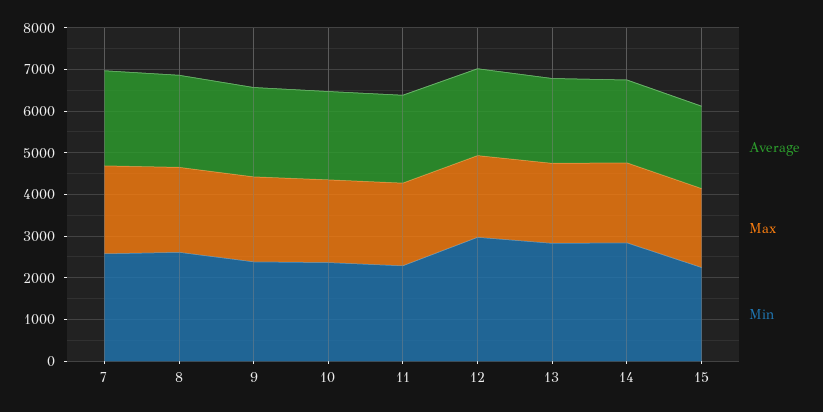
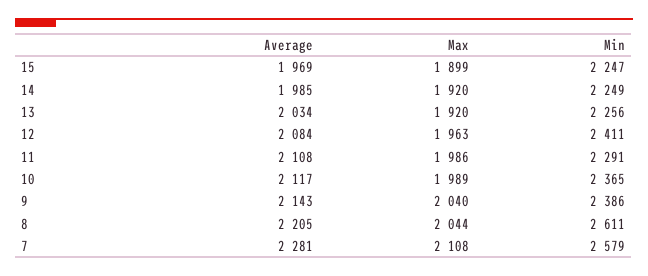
Min, 12: 3000 -> 2411
Min, 13: 2800 -> 2256
Min, 14: 2800 -> 2249

